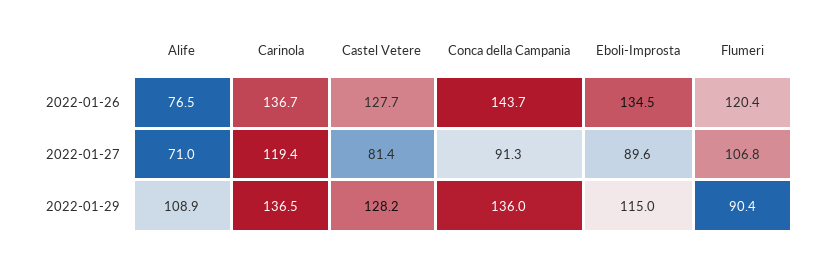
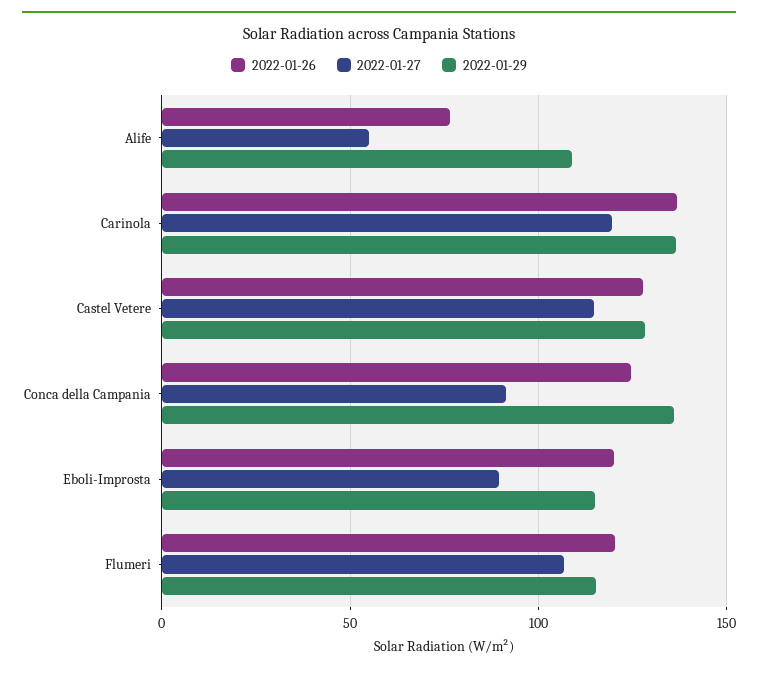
2022-01-26, Conca della Campania: 143.7 -> 125
2022-01-26, Eboli-Improsta: 134.5 -> 120
2022-01-27, Alife: 71 -> 55
2022-01-27, Castel Vetere: 81.4 -> 115
2022-01-29, Flumeri: 90.4 -> 115

